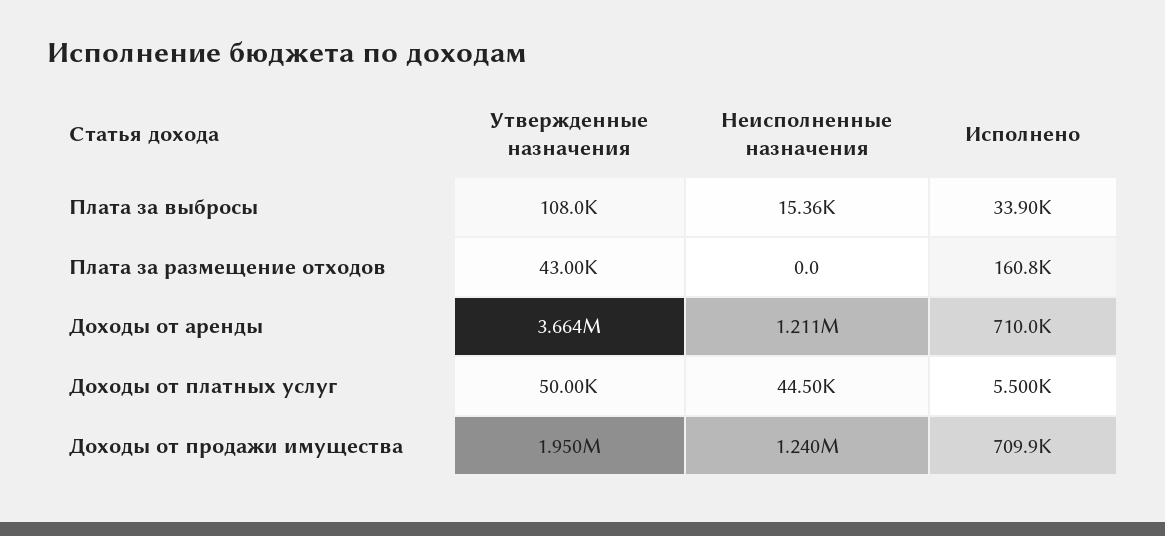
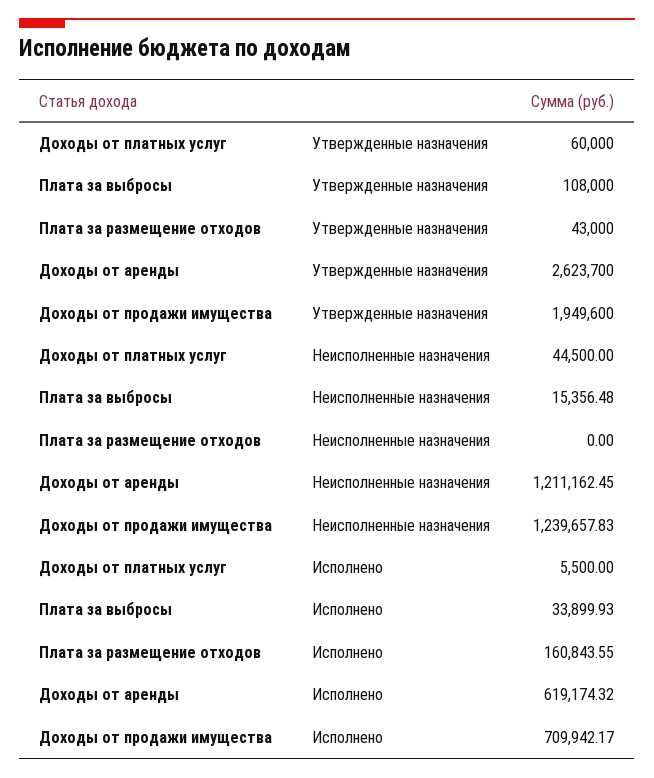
Утвержденные назначения, Доходы от аренды: 3664000 -> 2623700
Исполнено, Доходы от аренды: 710000 -> 619174.32
Утвержденные назначения, Доходы от платных услуг: 50000 -> 60000

